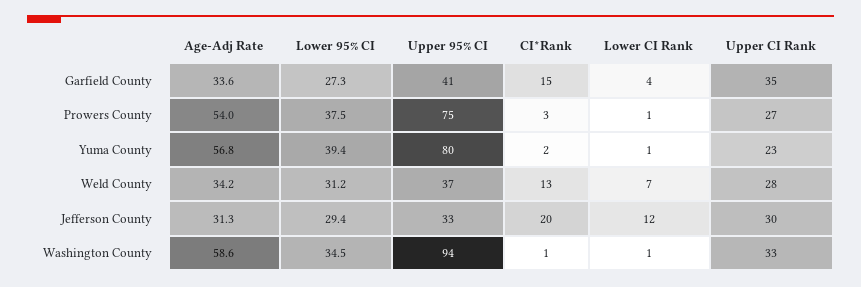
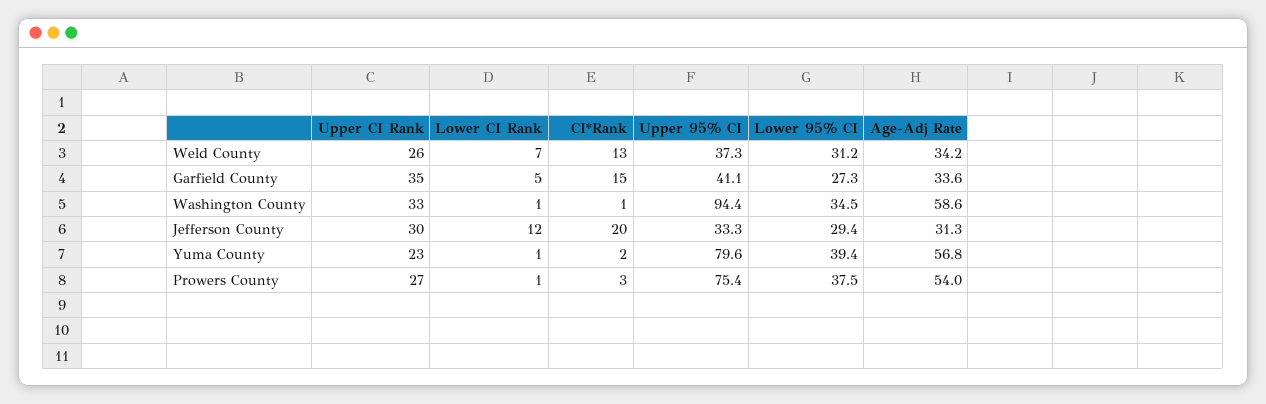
Lower CI Rank, Garfield County: 4 -> 5
Upper CI Rank, Weld County: 28 -> 26

